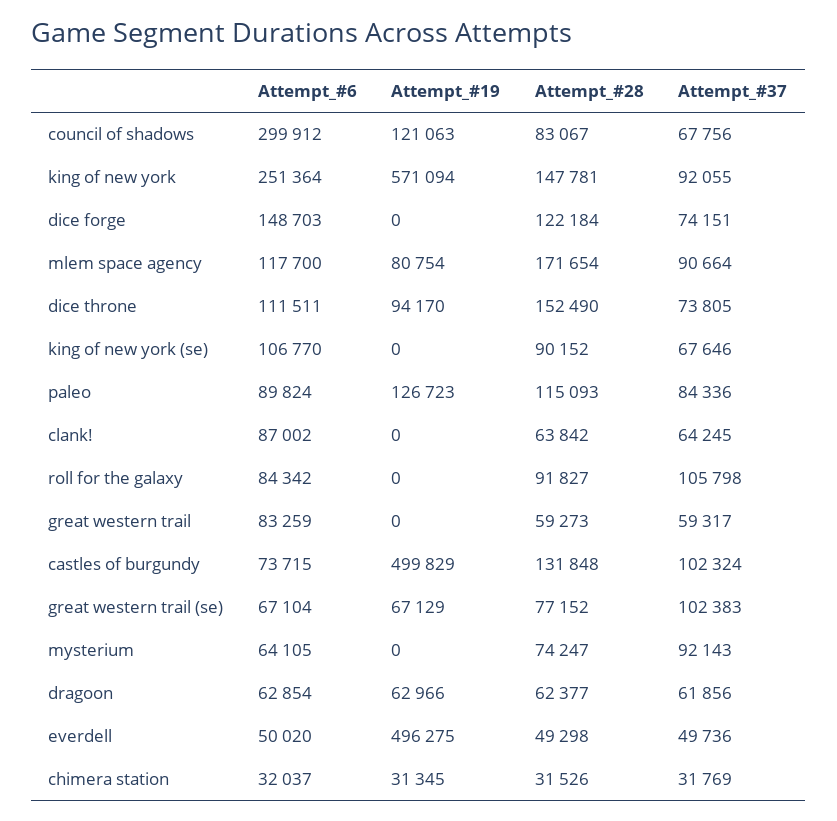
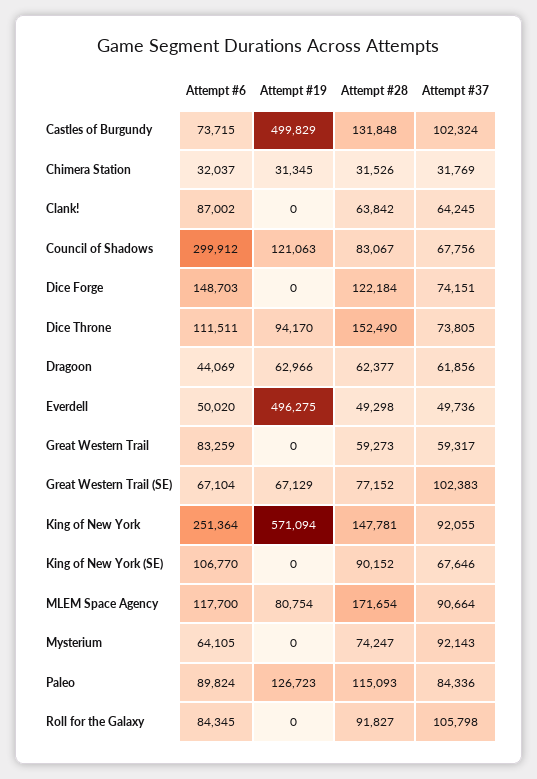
Attempt_#6, roll for the galaxy: 84342 -> 84345
Attempt_#6, dragoon: 62854 -> 44069

